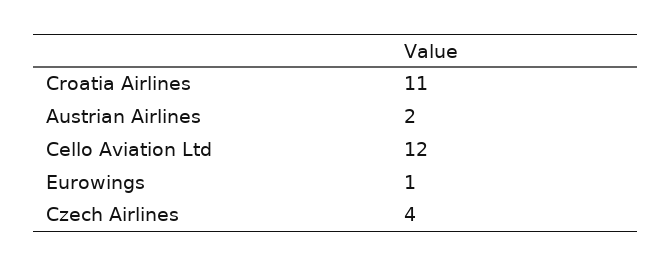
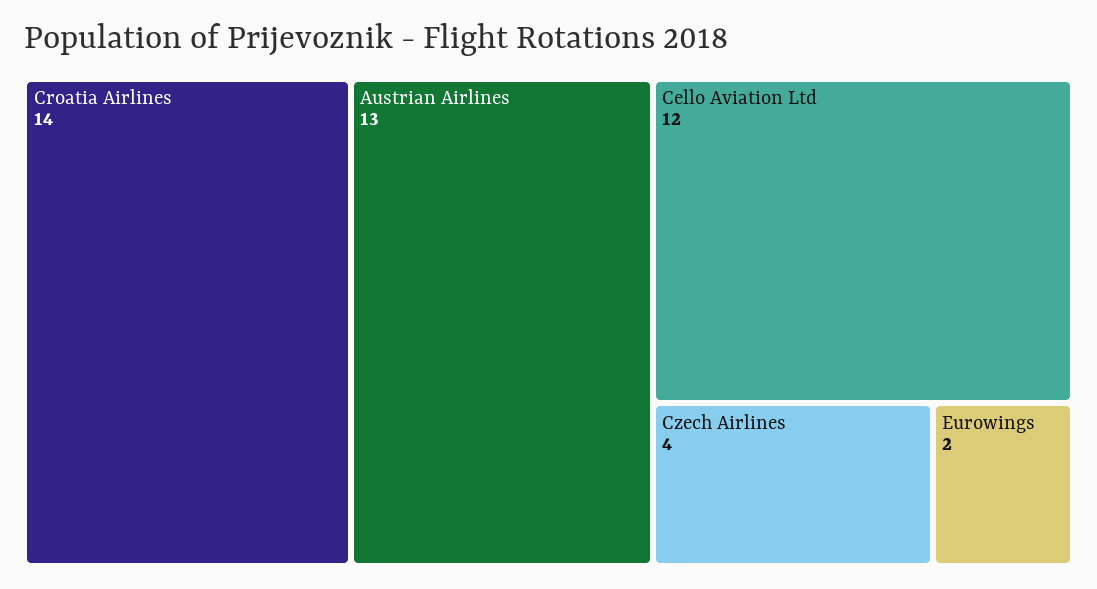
Croatia Airlines: 11 -> 14
Austrian Airlines: 2 -> 13
Eurowings: 1 -> 2

